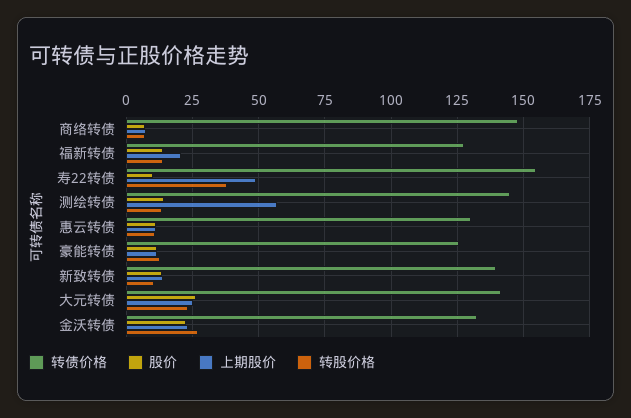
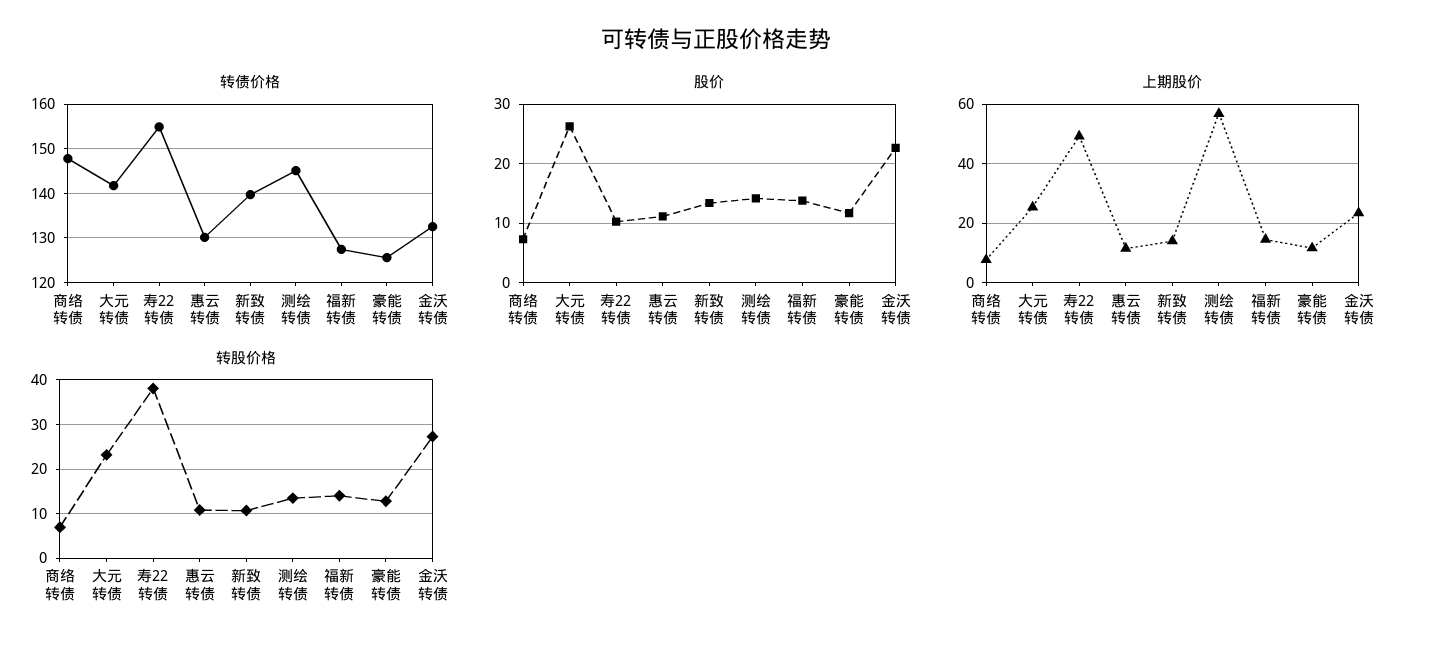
上期股价, 福新转债: 20 -> 15

